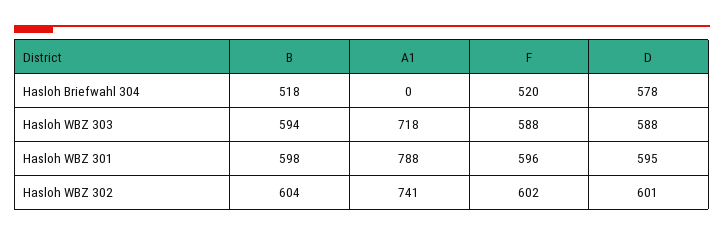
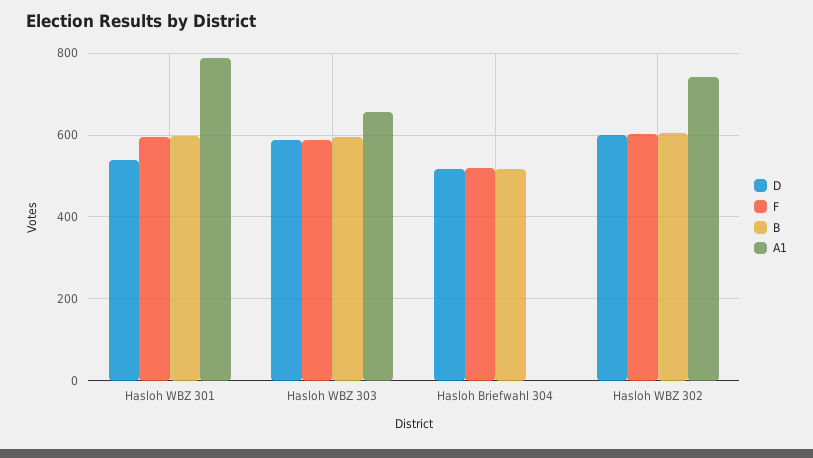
D, Hasloh Briefwahl 304: 578 -> 520
A1, Hasloh WBZ 303: 718 -> 660
D, Hasloh WBZ 301: 595 -> 540

